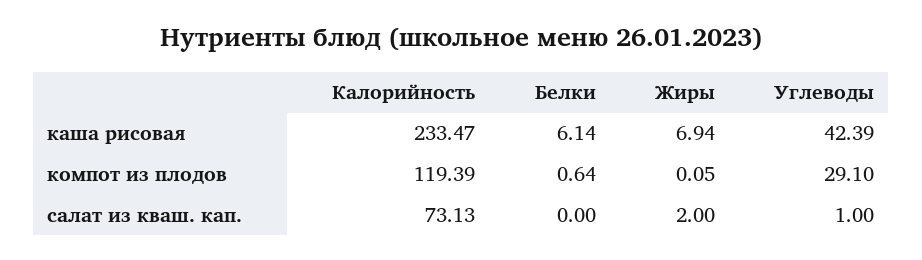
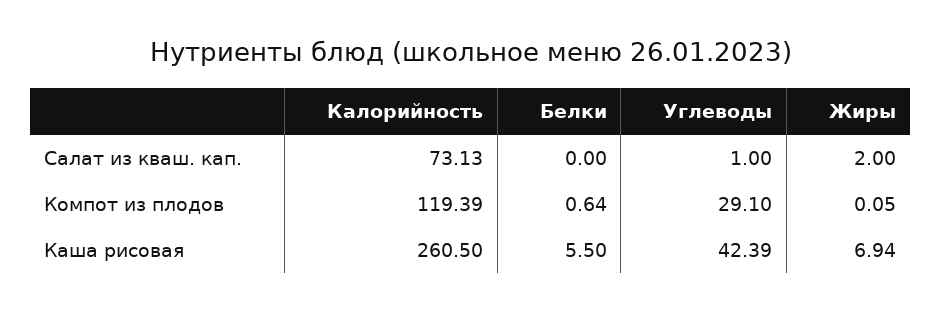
Калорийность, каша рисовая: 233.47 -> 260.5
Белки, каша рисовая: 6.14 -> 5.5

